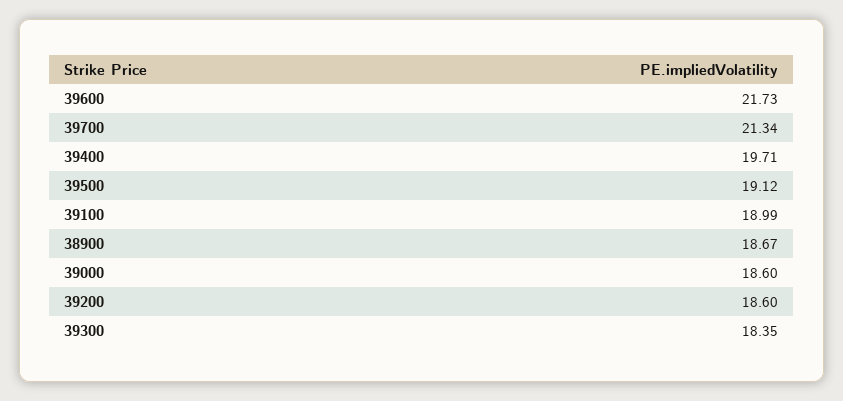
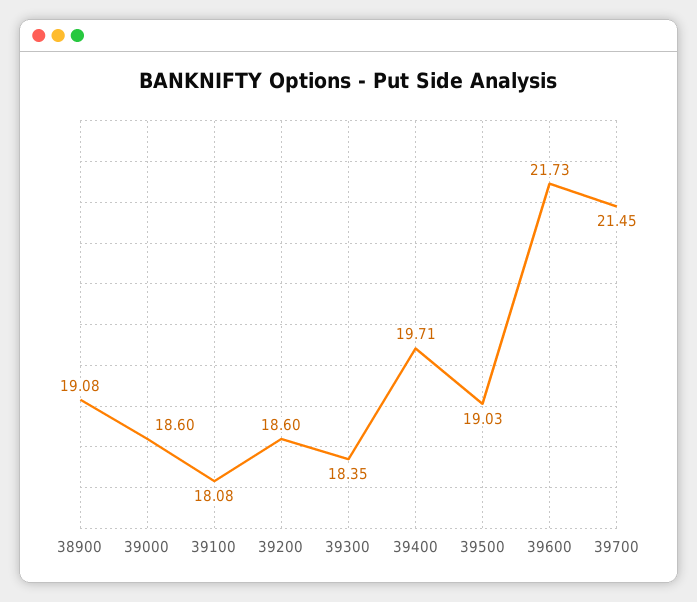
39700: 21.34 -> 21.45
39500: 19.12 -> 19.03
39100: 18.99 -> 18.08
38900: 18.67 -> 19.08

